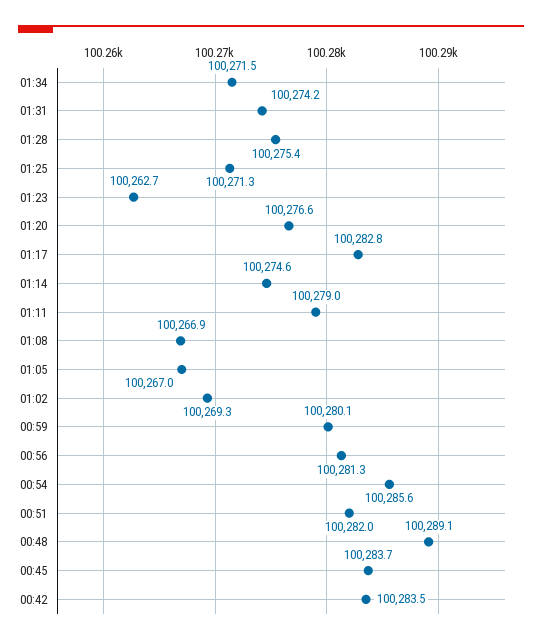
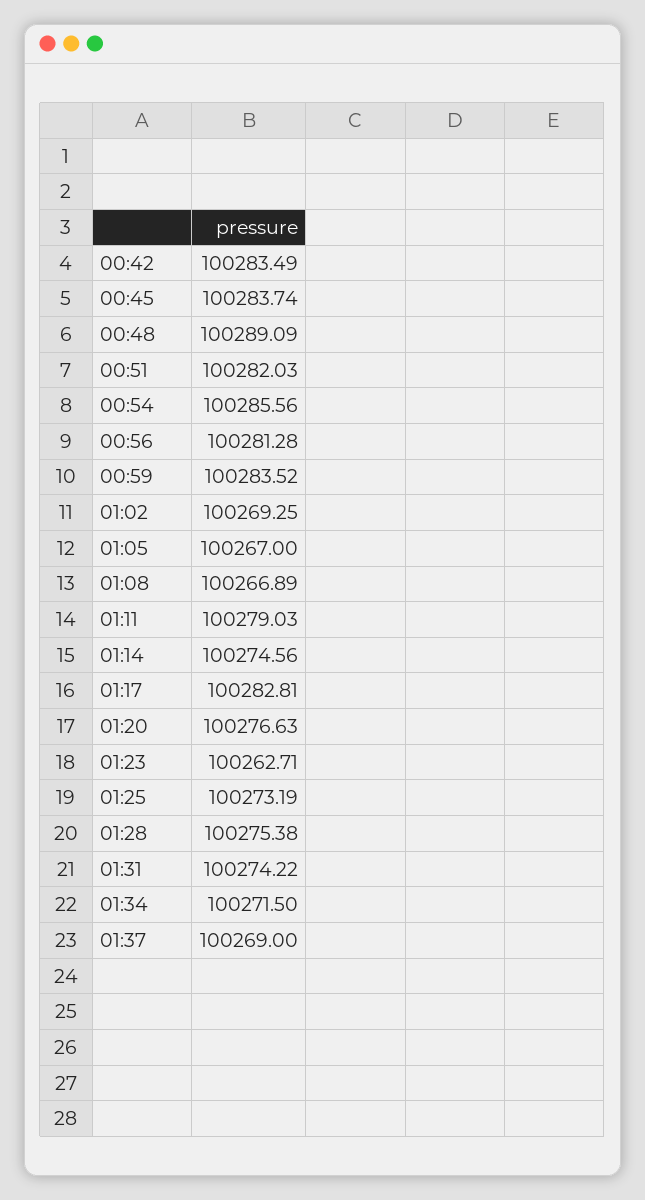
01:25: 100271.3 -> 100273.19
00:59: 100280.1 -> 100283.52
01:37: none -> 100269

